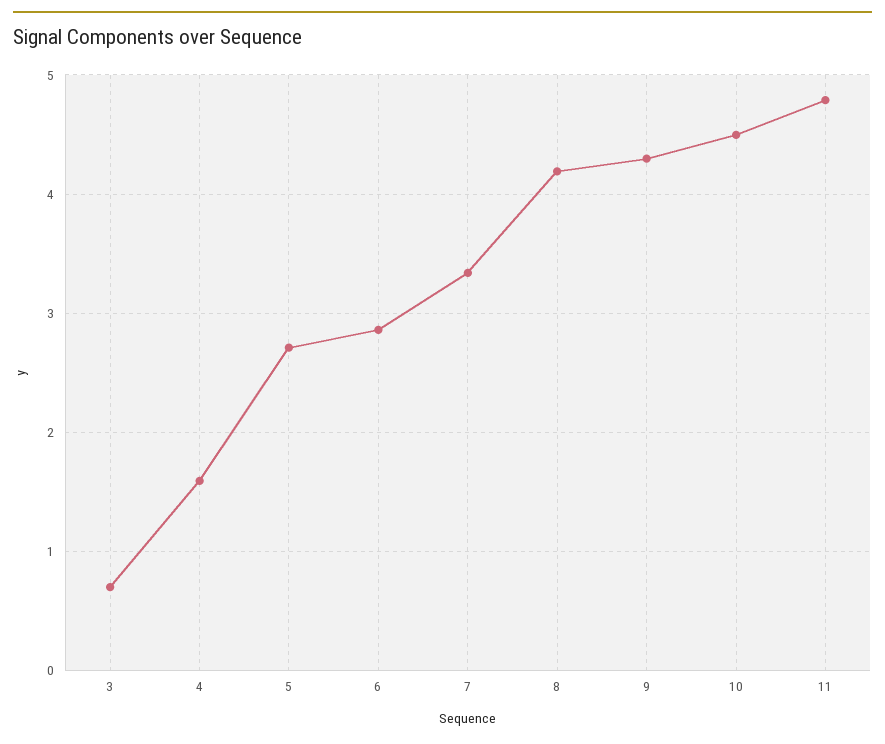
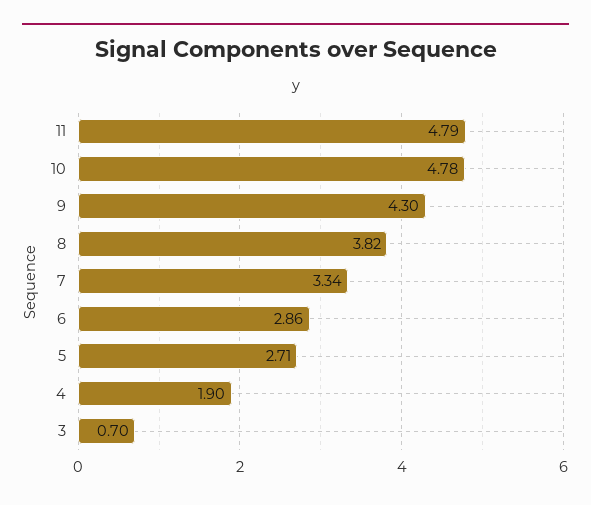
4: 1.6 -> 1.9
8: 4.2 -> 3.82
10: 4.5 -> 4.78

